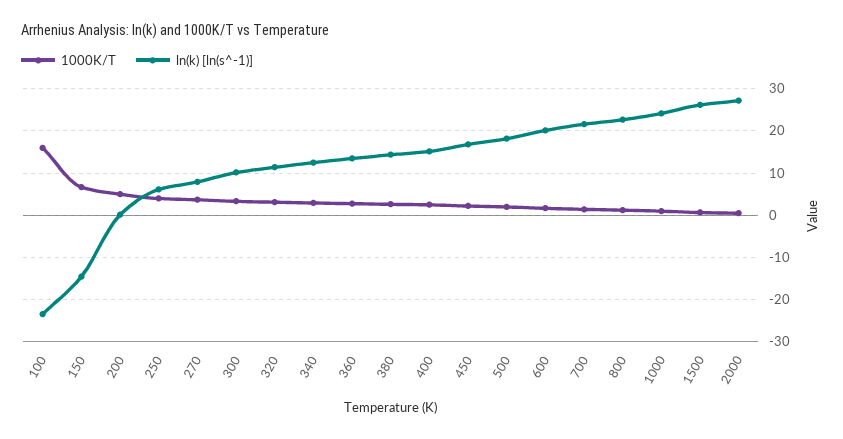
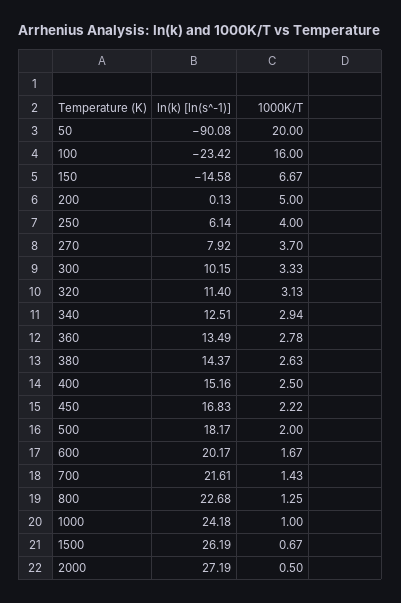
ln(k) [ln(s^-1)], 50: none -> -90.08
1000K/T, 50: none -> 20

